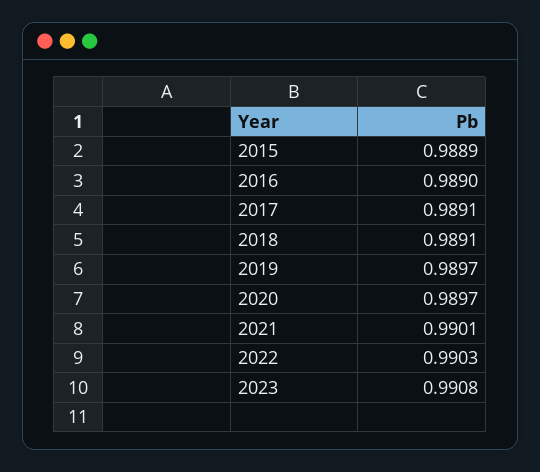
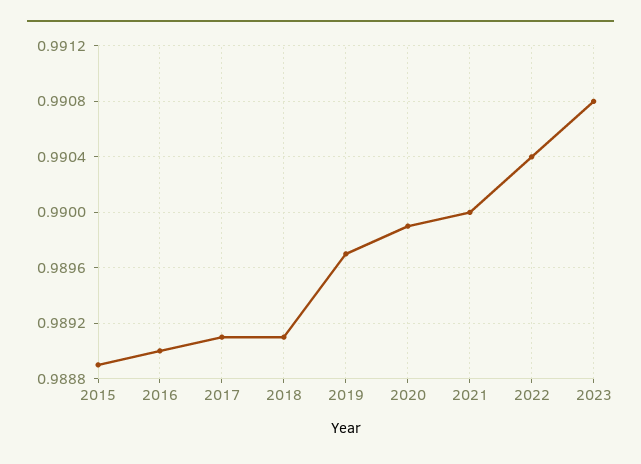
2020: 0.9897 -> 0.9899
2021: 0.9901 -> 0.99
2022: 0.9903 -> 0.9904

